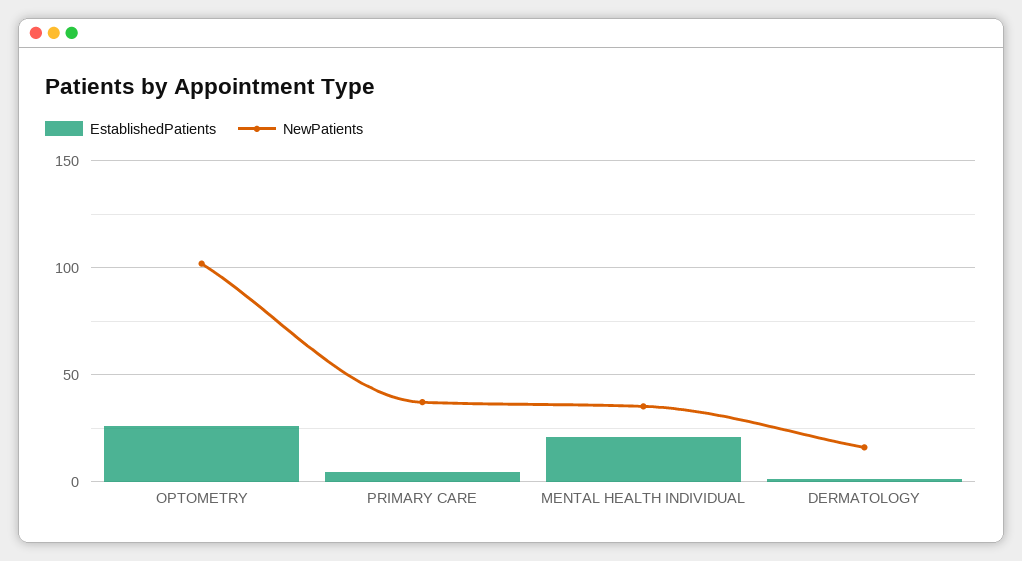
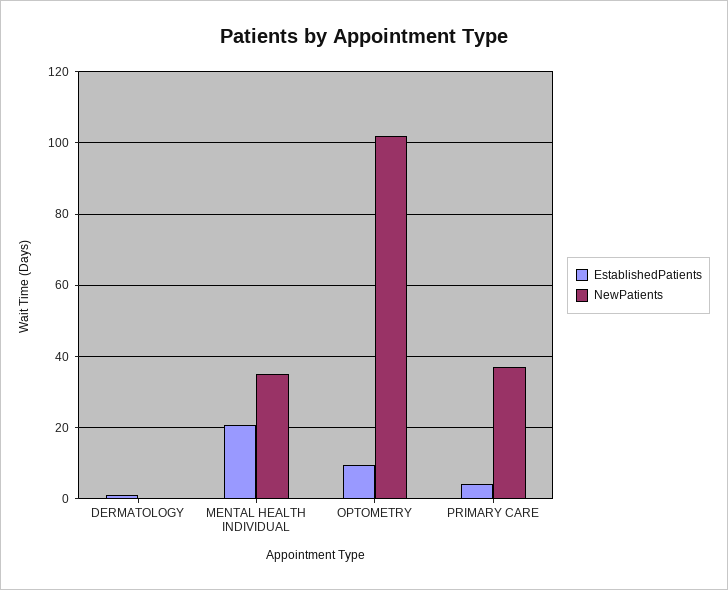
EstablishedPatients, OPTOMETRY: 25 -> 10
NewPatients, DERMATOLOGY: 15 -> 0

